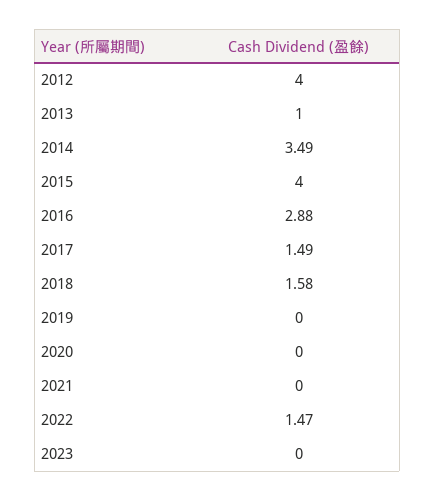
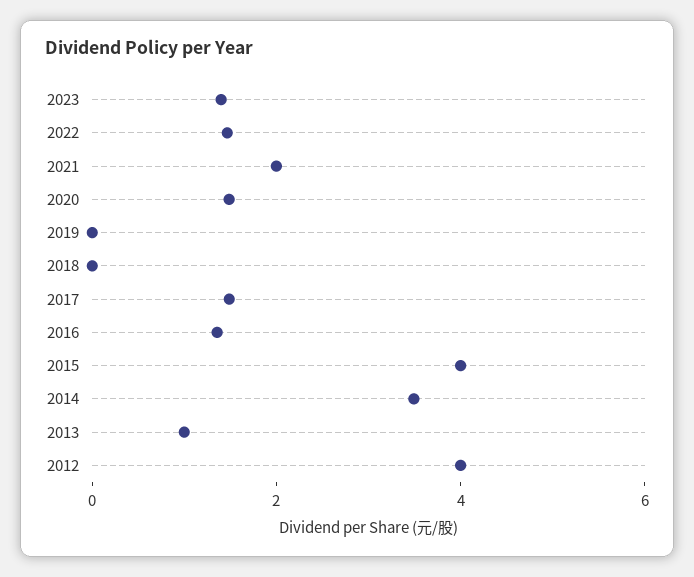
2016: 2.88 -> 1.5
2018: 1.58 -> 0
2020: 0 -> 1.5
2021: 0 -> 2
2023: 0 -> 1.5

